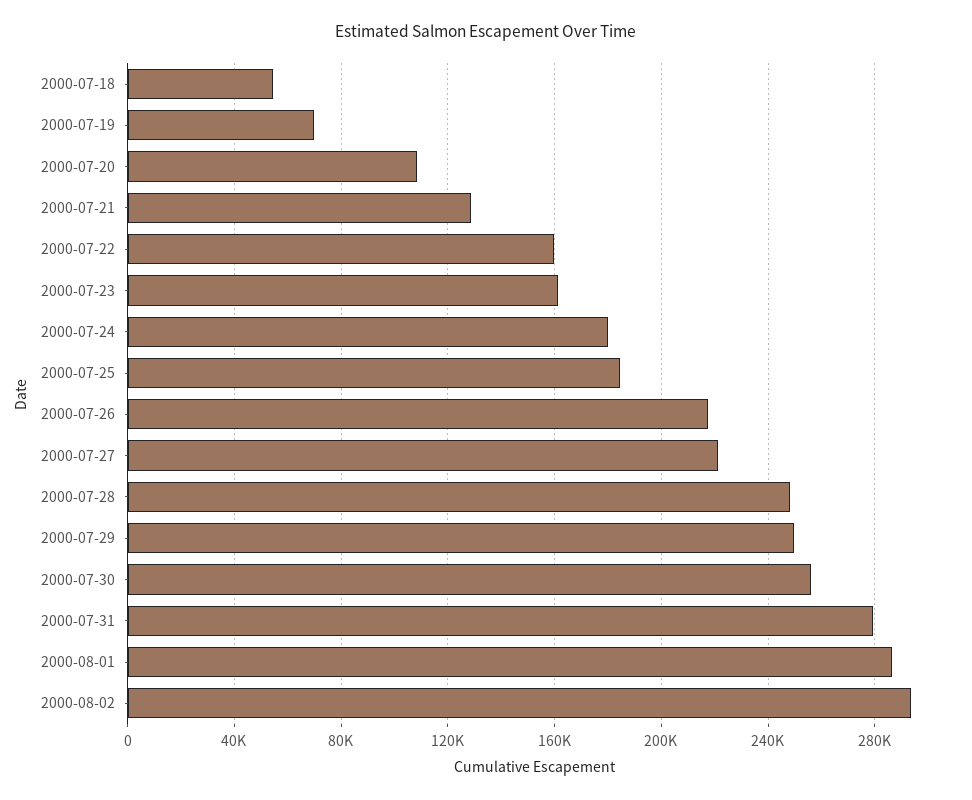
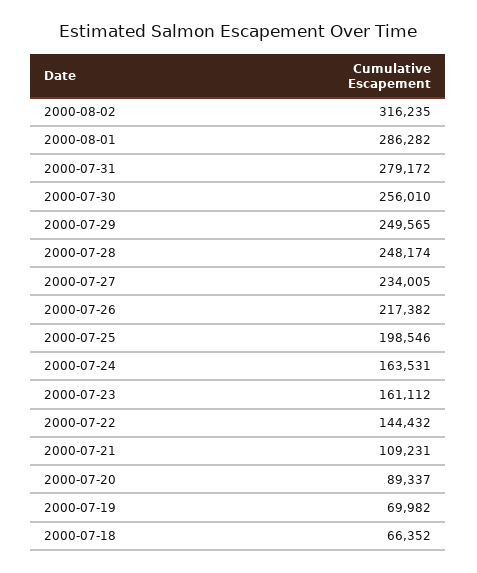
2000-07-18: 55000 -> 66352
2000-07-20: 110000 -> 89337
2000-07-21: 130000 -> 109231
2000-07-22: 160000 -> 144432
2000-07-24: 180000 -> 163531
2000-07-25: 185000 -> 198546
2000-07-27: 220000 -> 234005
2000-08-02: 295000 -> 316235

